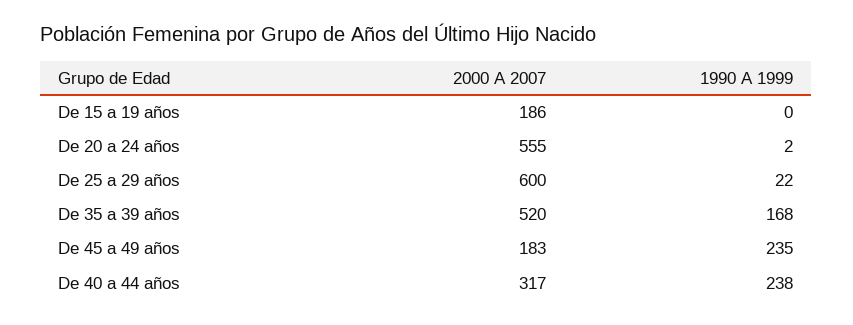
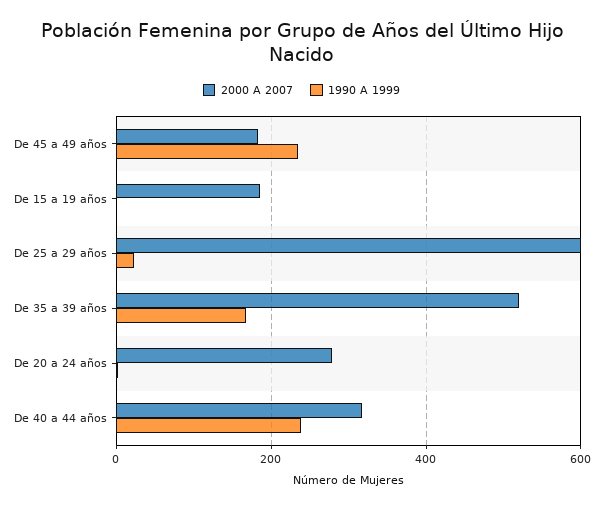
2000 A 2007, De 20 a 24 años: 555 -> 280

